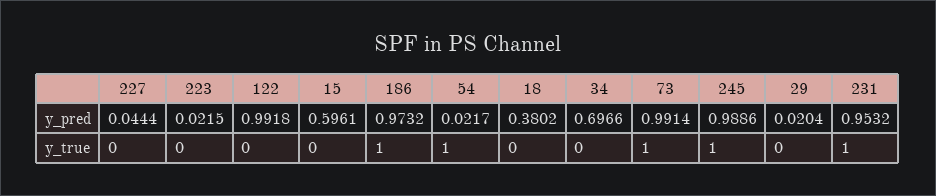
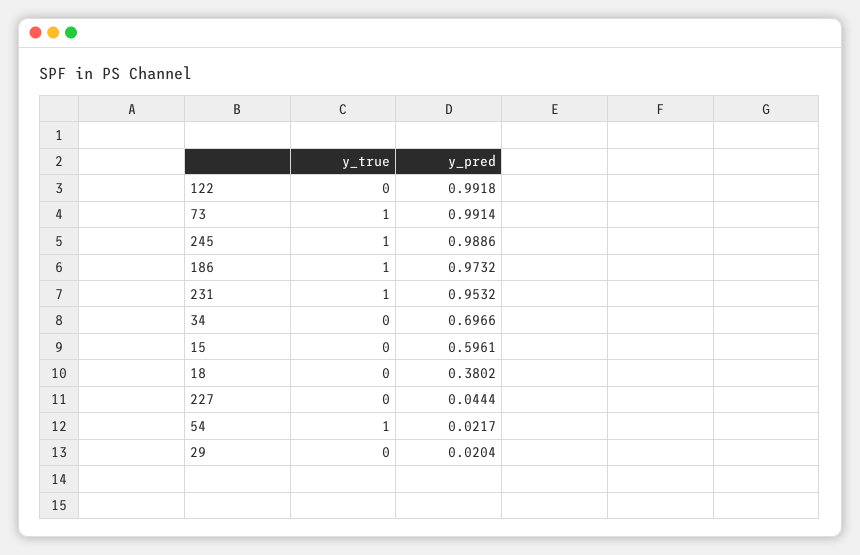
223, y_pred: 0.0215 -> none
223, y_true: 0 -> none

